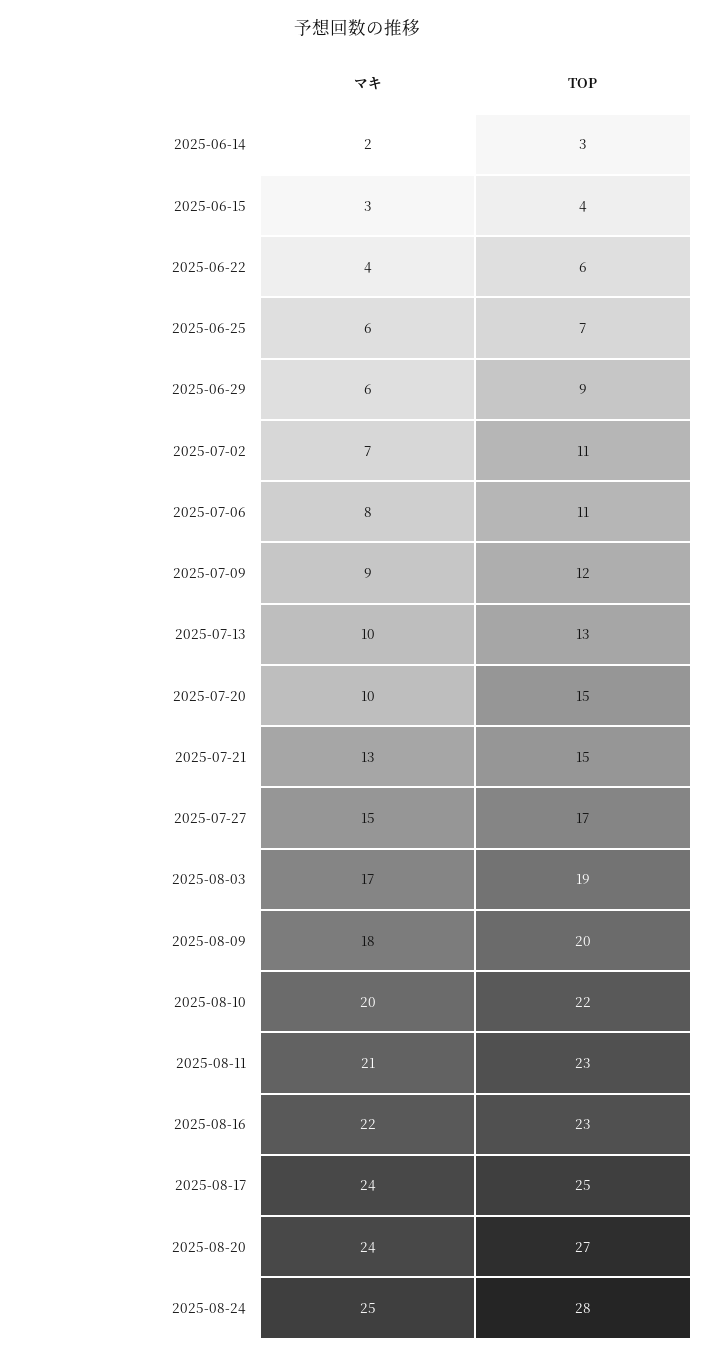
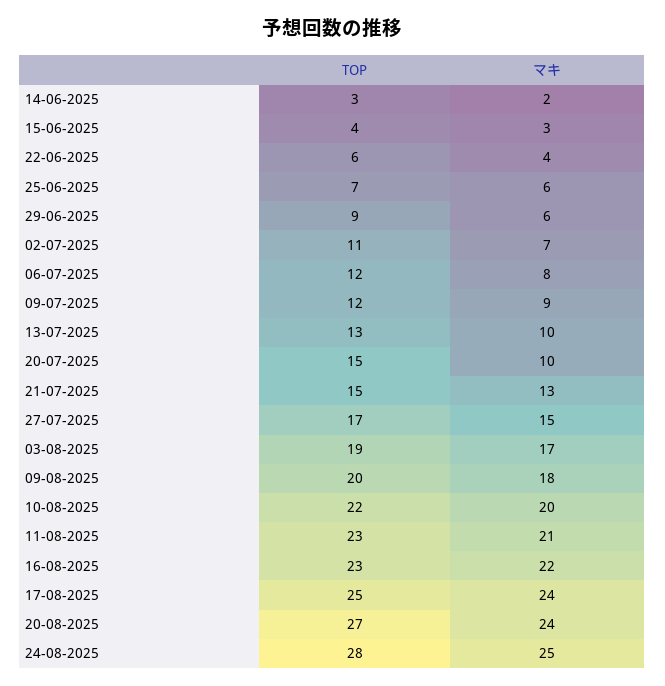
TOP, 2025-07-06: 11 -> 12

